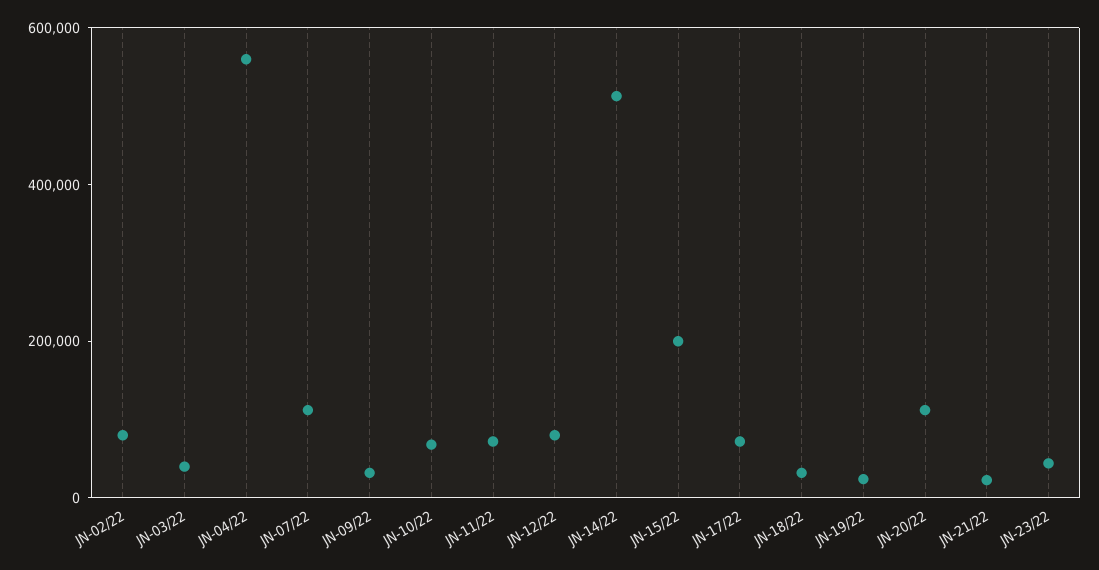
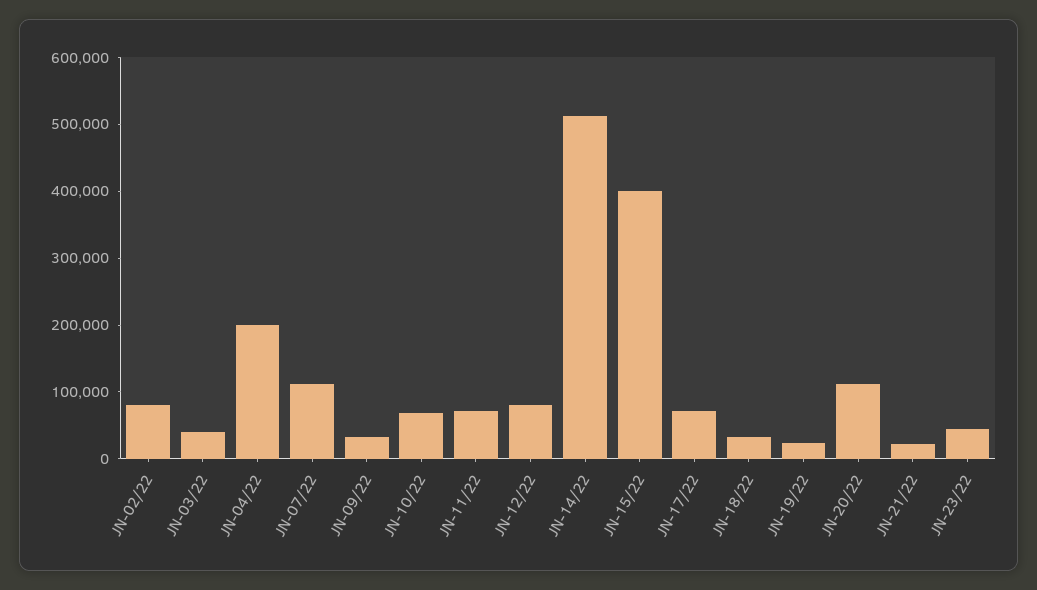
JN-04/22: 550000 -> 200000
JN-15/22: 200000 -> 400000

